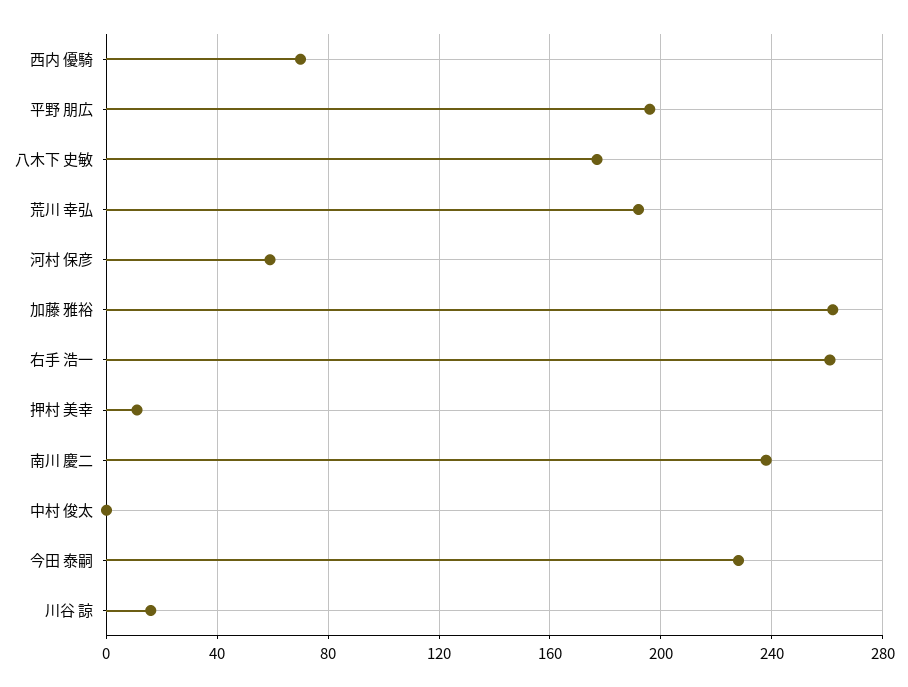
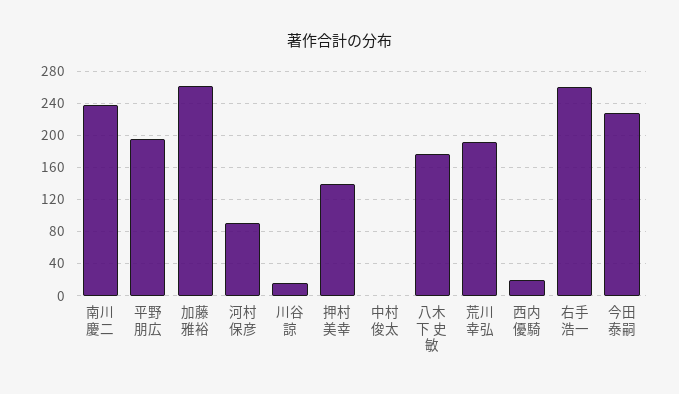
西内 優騎: 70 -> 20
河村 保彦: 60 -> 90
押村 美幸: 10 -> 140

